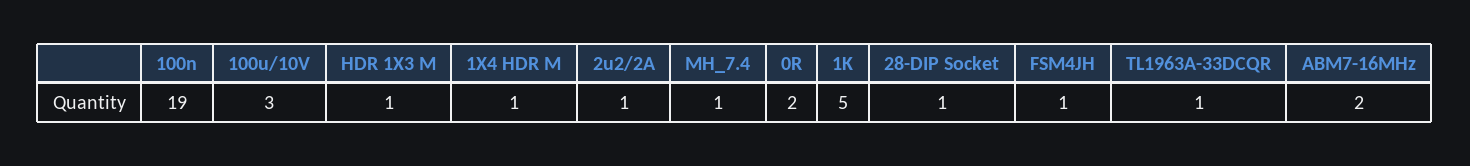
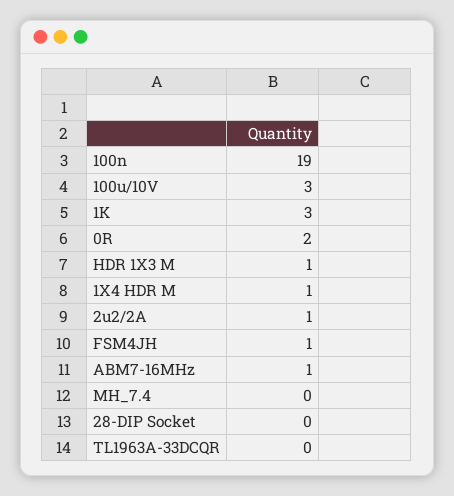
MH_7.4: 1 -> 0
1K: 5 -> 3
28-DIP Socket: 1 -> 0
TL1963A-33DCQR: 1 -> 0
ABM7-16MHz: 2 -> 1

